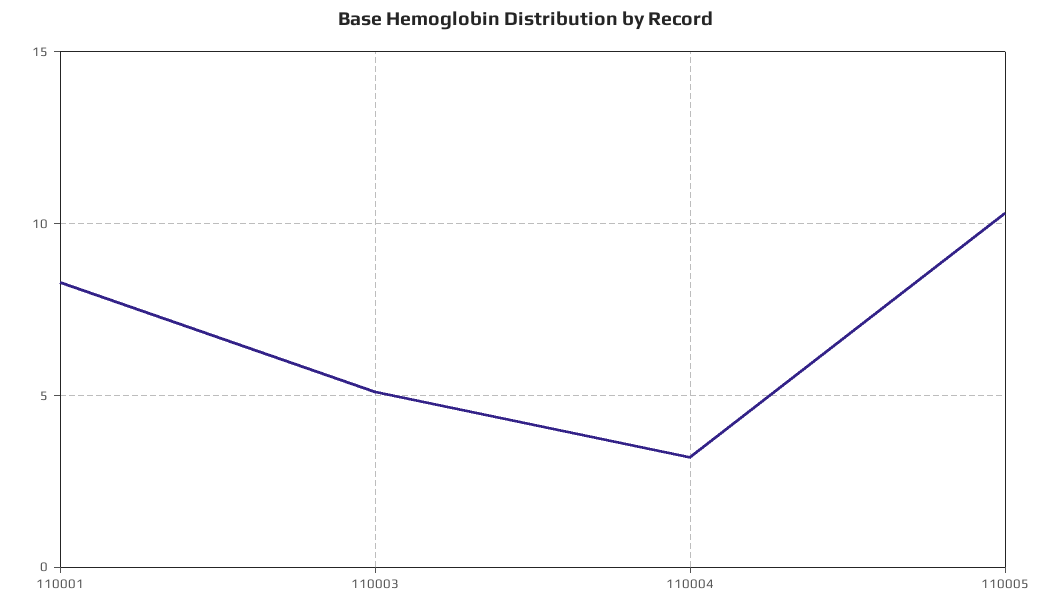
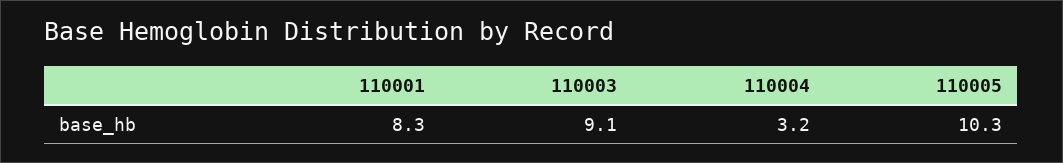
110003: 5 -> 9.1

